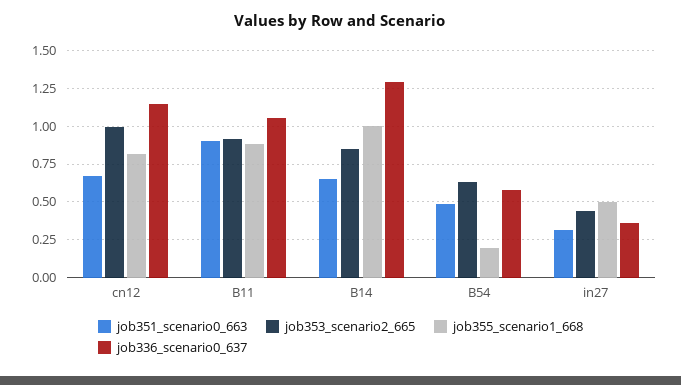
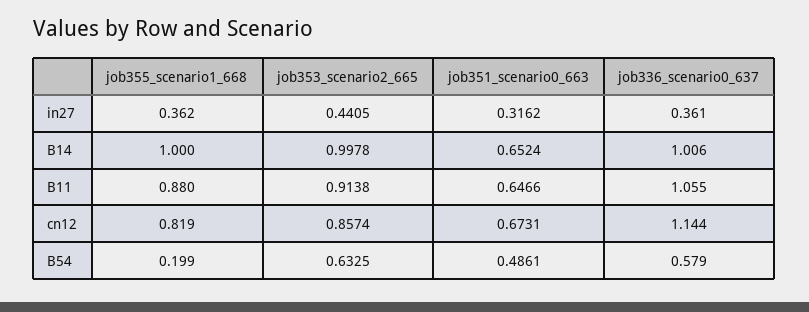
job353_scenario2_665, cn12: 1 -> 0.8574
job351_scenario0_663, B11: 0.9 -> 0.6466
job353_scenario2_665, B14: 0.85 -> 0.9978
job336_scenario0_637, B14: 1.3 -> 1.006
job355_scenario1_668, in27: 0.5 -> 0.362

